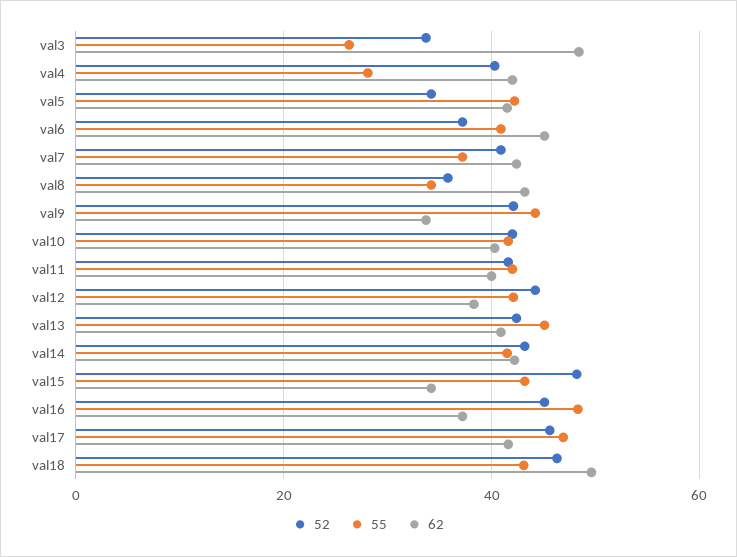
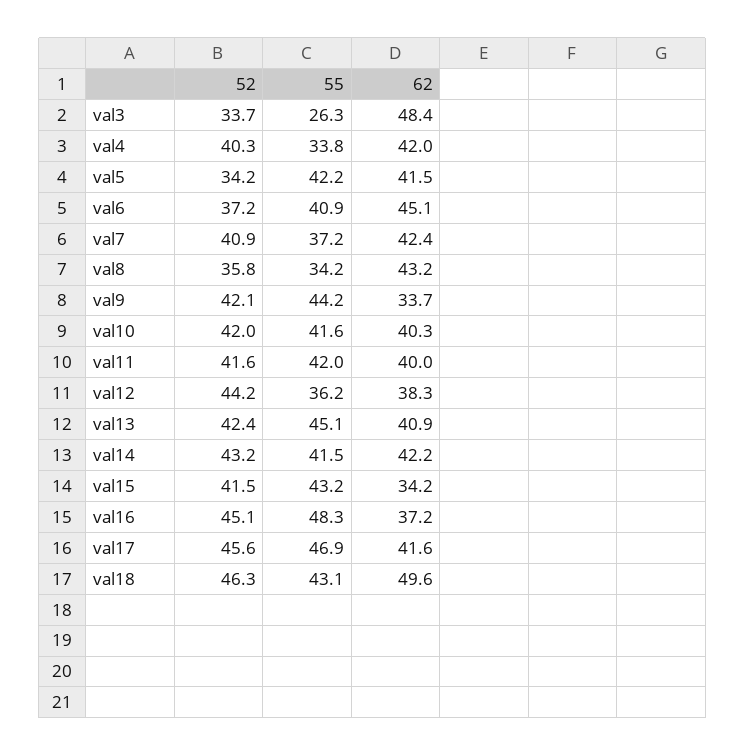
55, val4: 28 -> 33.8
55, val12: 42 -> 36.2
52, val15: 48 -> 41.5

